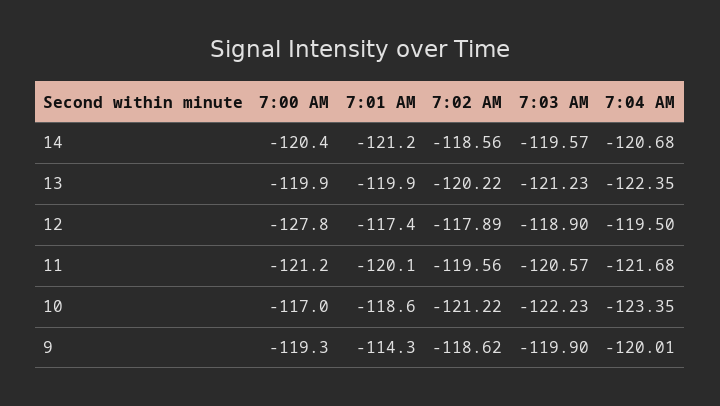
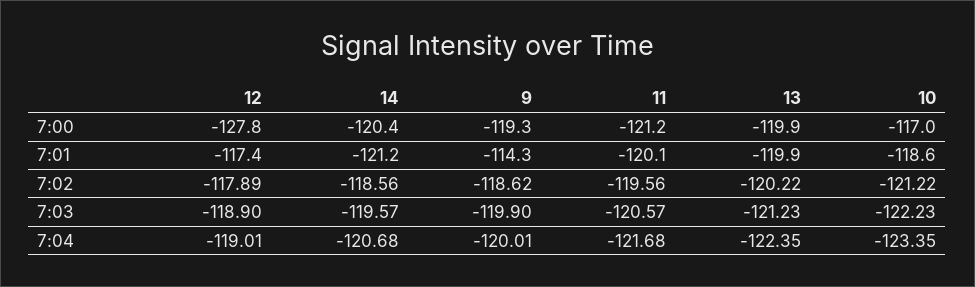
7:04 AM, 12: -119.5 -> -119.01

